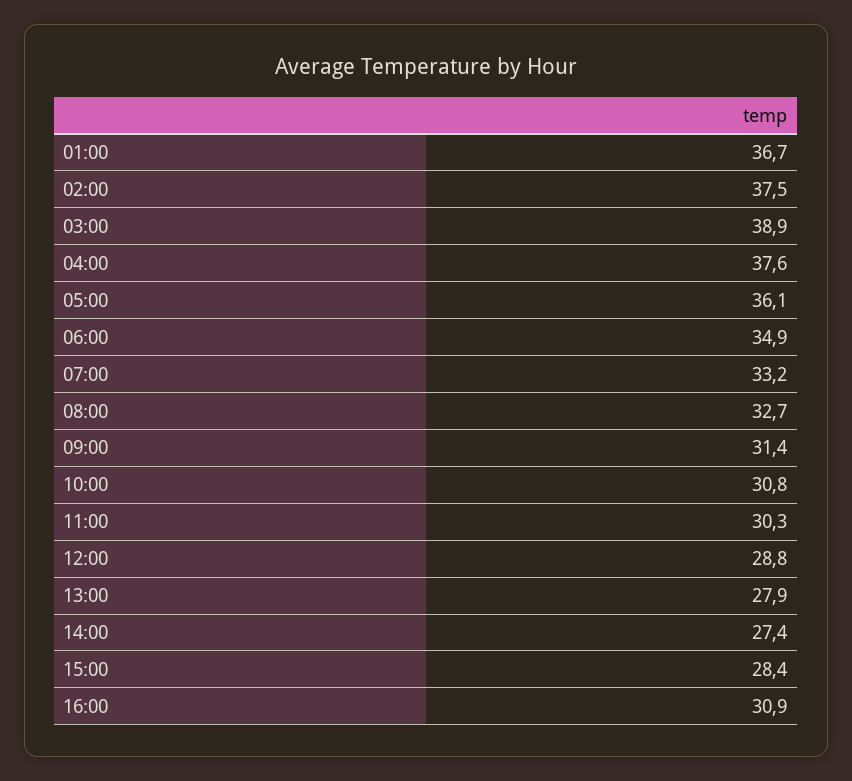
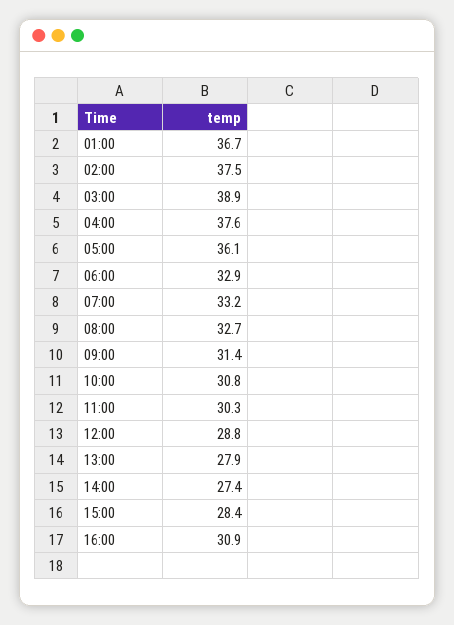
06:00: 34.9 -> 32.9

